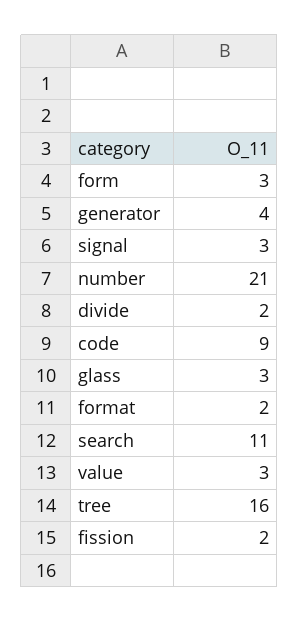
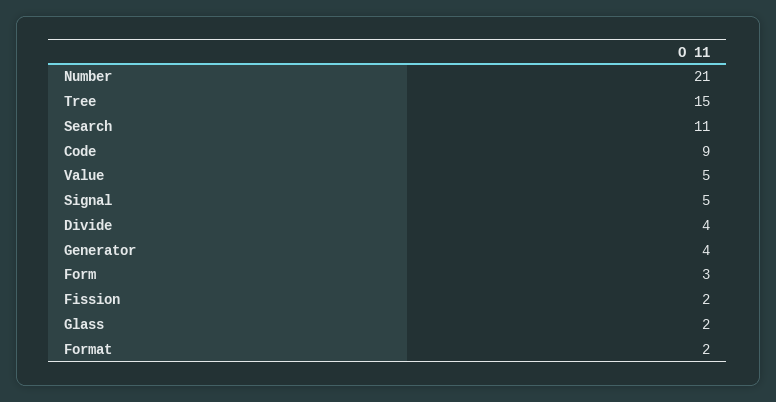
signal: 3 -> 5
divide: 2 -> 4
glass: 3 -> 2
value: 3 -> 5
tree: 16 -> 15

